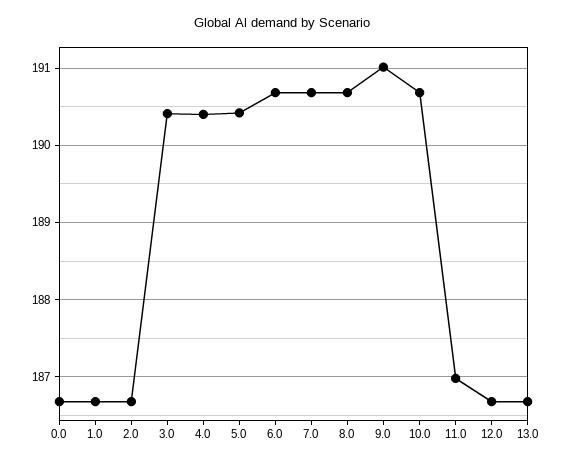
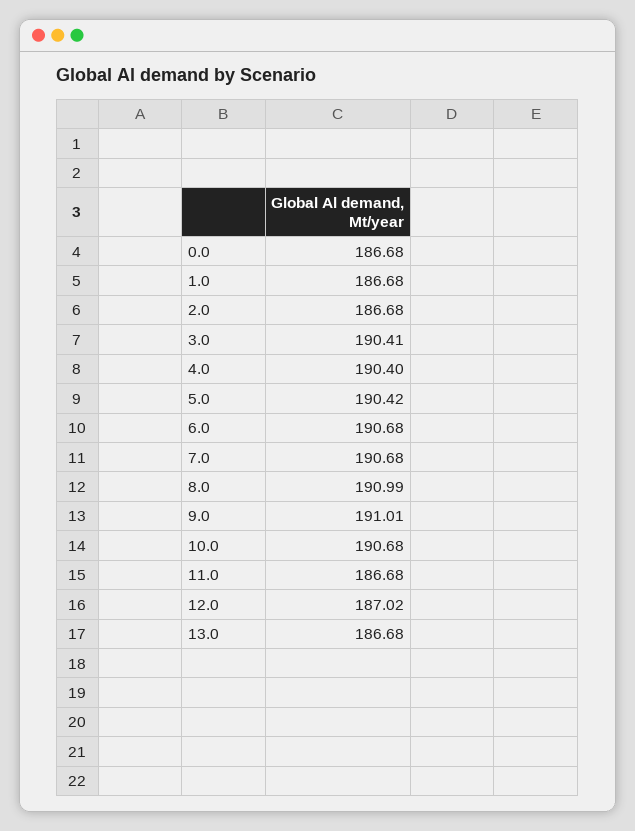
8.0: 190.7 -> 190.99
11.0: 187 -> 186.68
12.0: 186.7 -> 187.02

